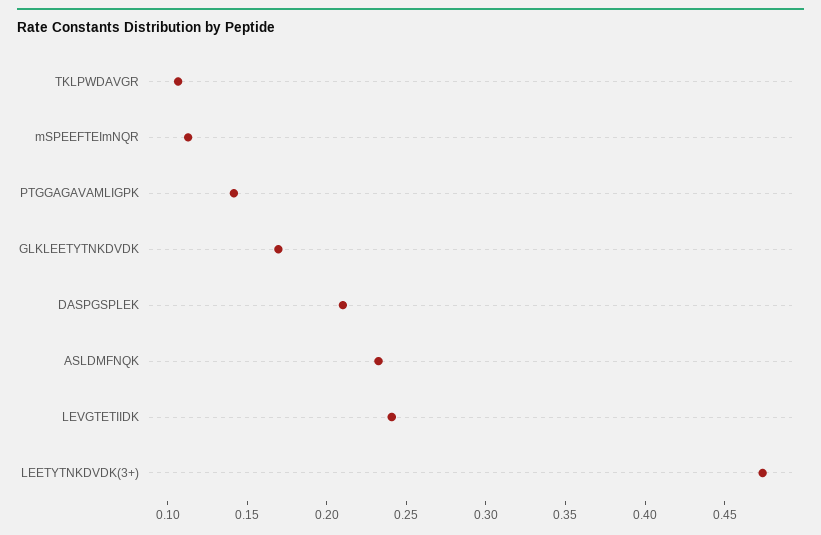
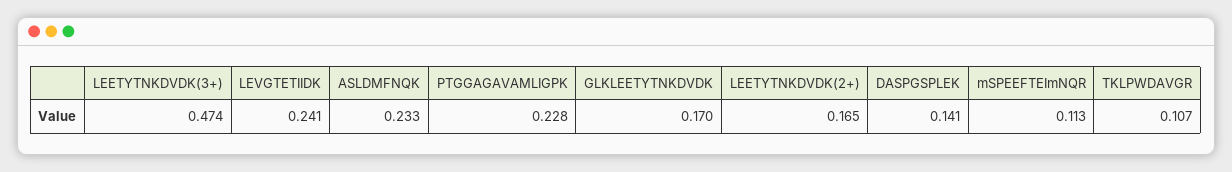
PTGGAGAVAMLIGPK: 0.14 -> 0.228
DASPGSPLEK: 0.21 -> 0.141
LEETYTNKDVDK(2+): none -> 0.165

